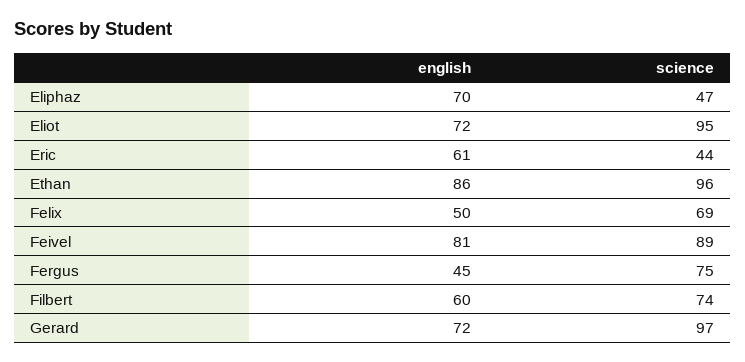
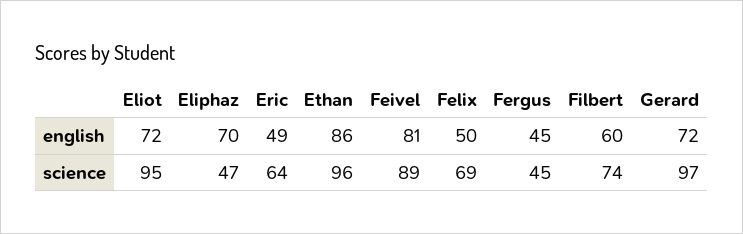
english, Eric: 61 -> 49
science, Eric: 44 -> 64
science, Fergus: 75 -> 45

